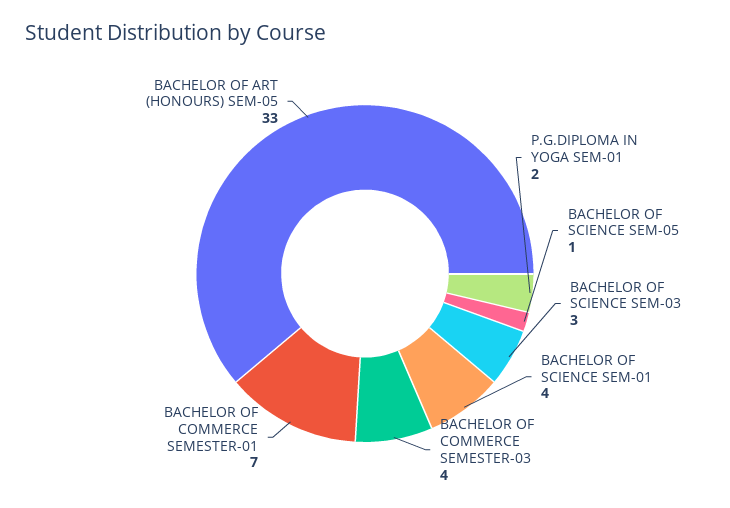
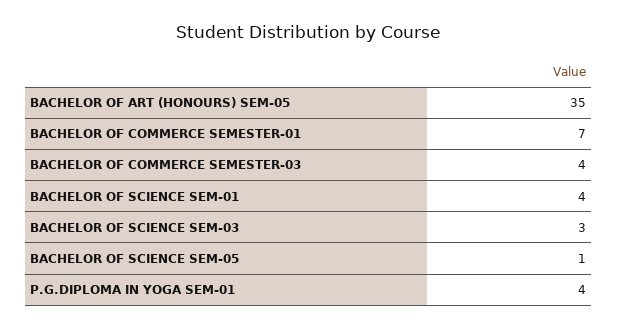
P.G.DIPLOMA IN YOGA SEM-01: 2 -> 4
BACHELOR OF ART (HONOURS) SEM-05: 33 -> 35

